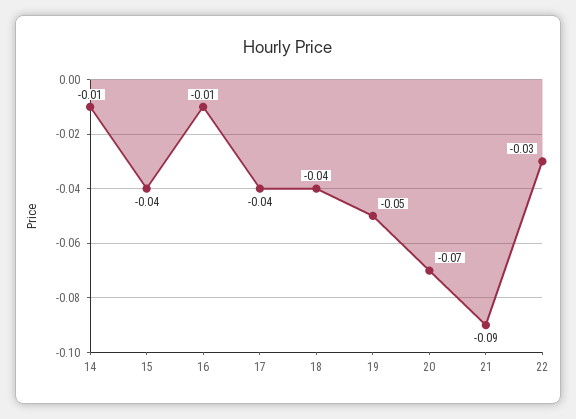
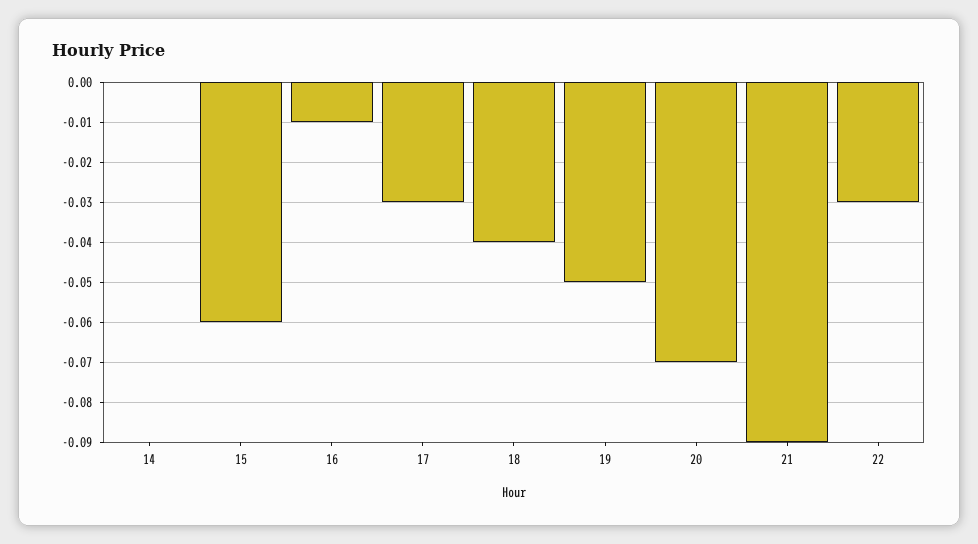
14: -0.01 -> 0
15: -0.04 -> -0.06
17: -0.04 -> -0.03

